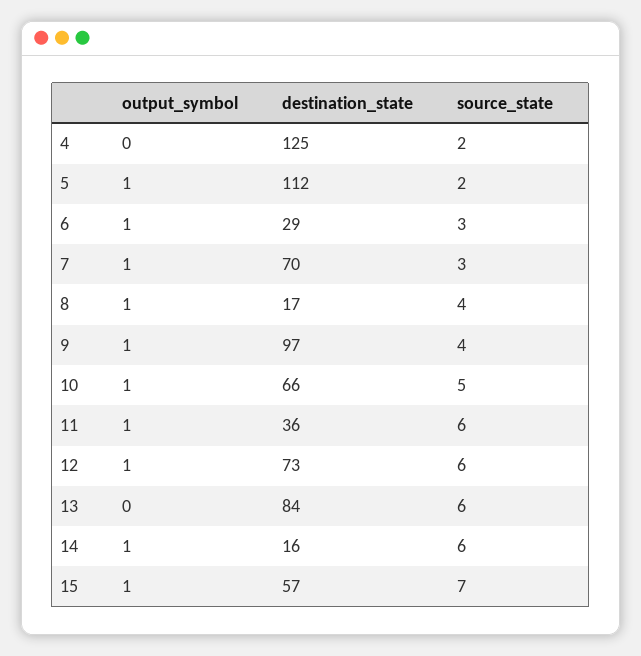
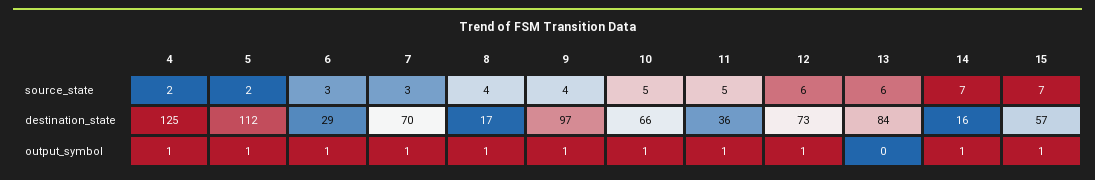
output_symbol, 4: 0 -> 1
source_state, 11: 6 -> 5
source_state, 14: 6 -> 7

